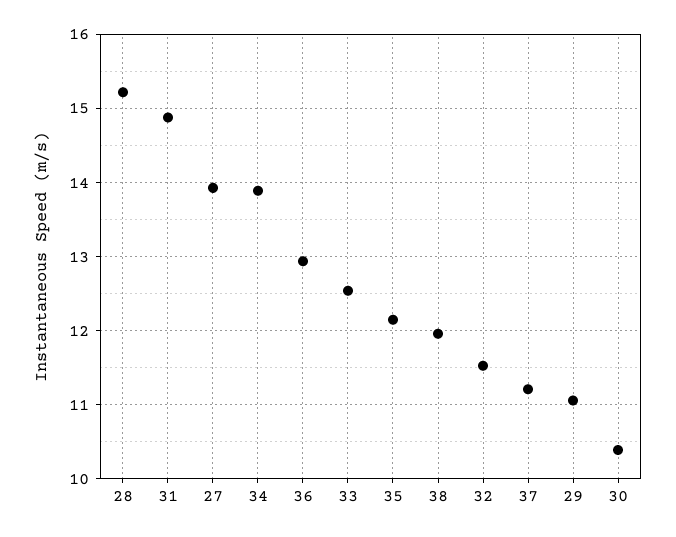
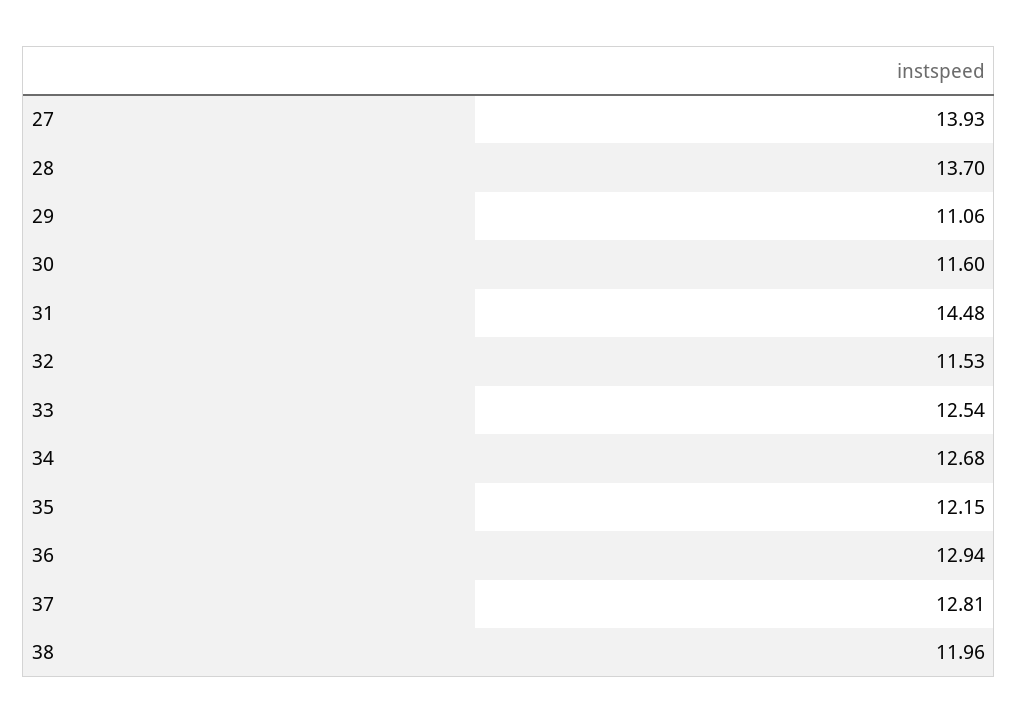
28: 15.2 -> 13.7
31: 14.9 -> 14.48
34: 13.9 -> 12.68
37: 11.2 -> 12.81
30: 10.4 -> 11.6

